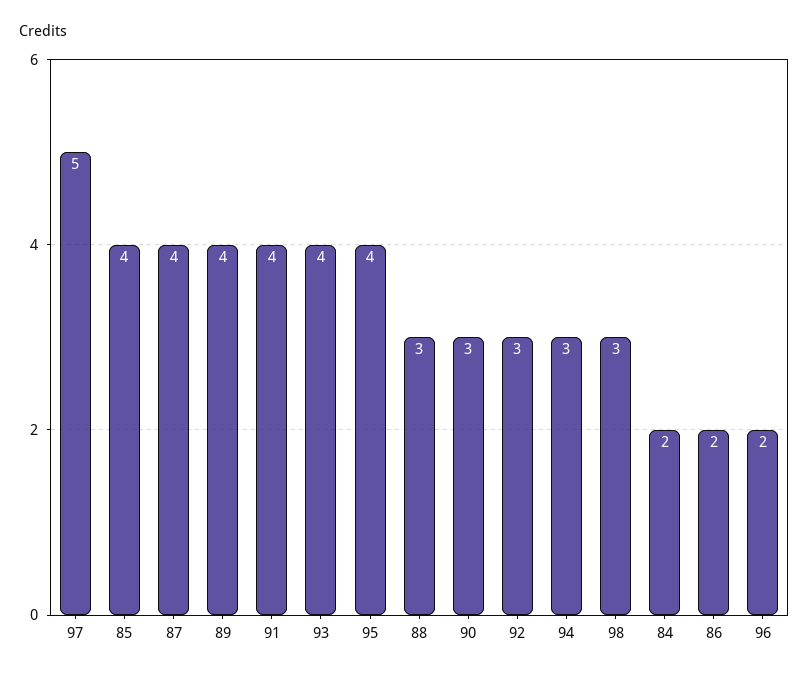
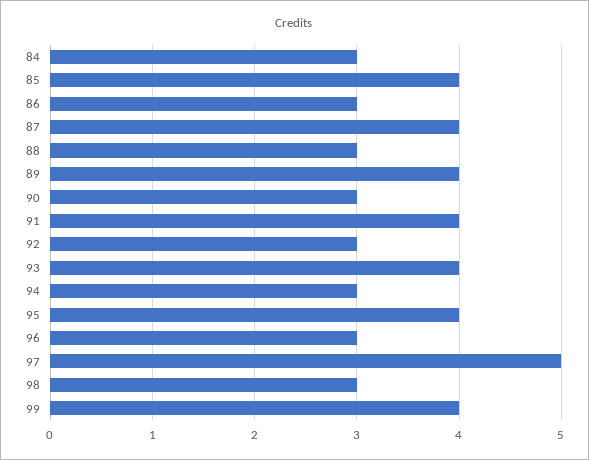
84: 2 -> 3
86: 2 -> 3
96: 2 -> 3
99: none -> 4

